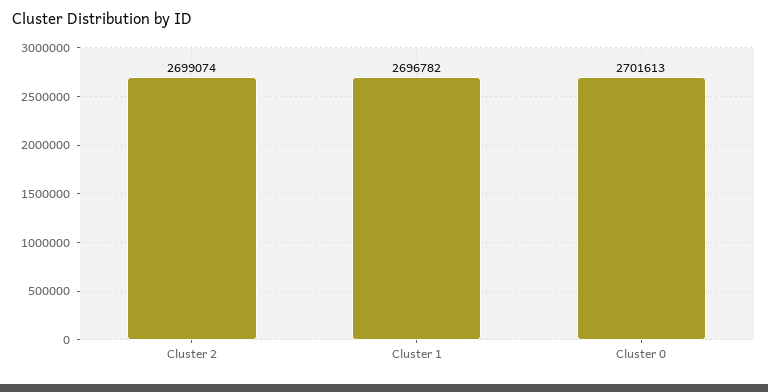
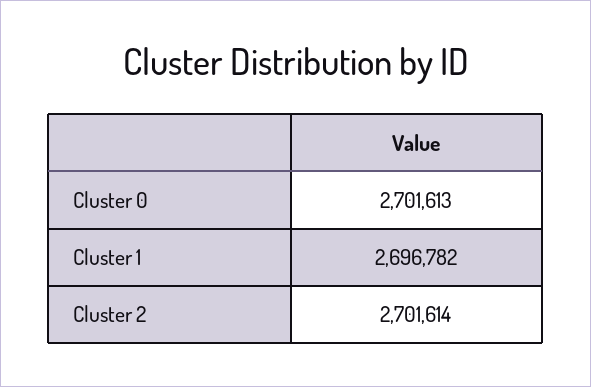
Cluster 2: 2699074 -> 2701614

